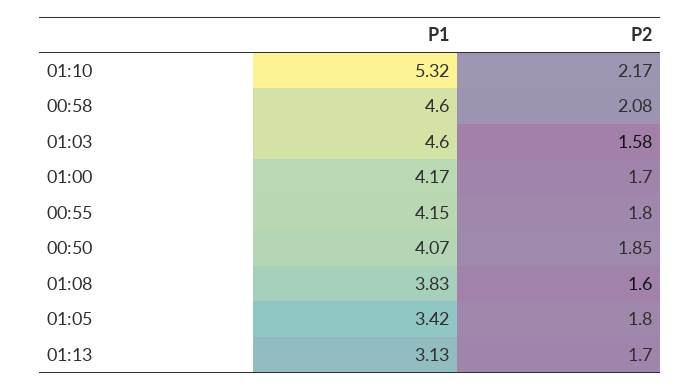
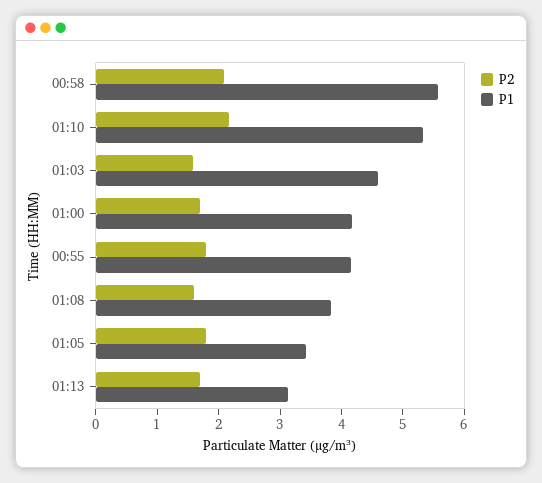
P1, 00:58: 4.6 -> 5.6
P1, 00:50: 4.07 -> none
P2, 00:50: 1.85 -> none

